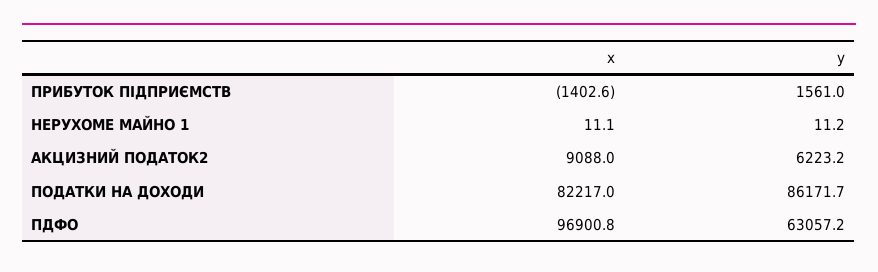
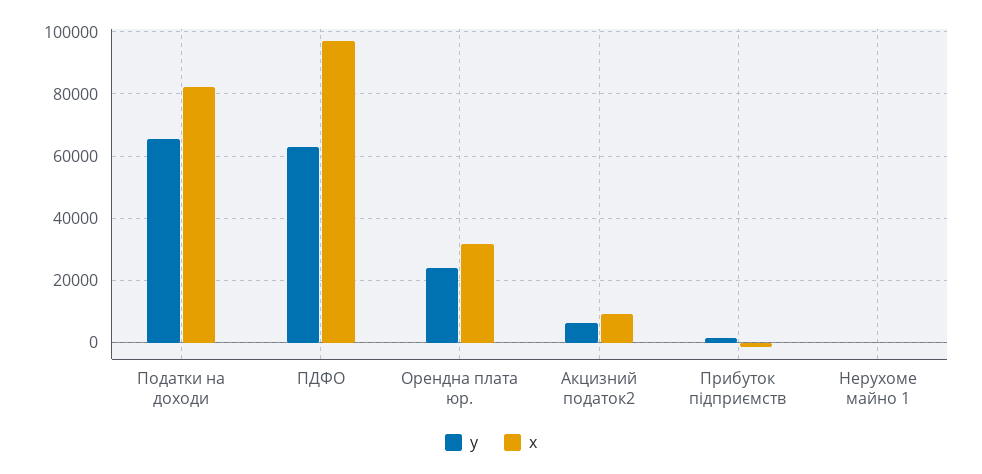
y, ПОДАТКИ НА ДОХОДИ: 86171.7 -> 66000
y, Орендна плата юр.: none -> 24000
x, Орендна плата юр.: none -> 32000

